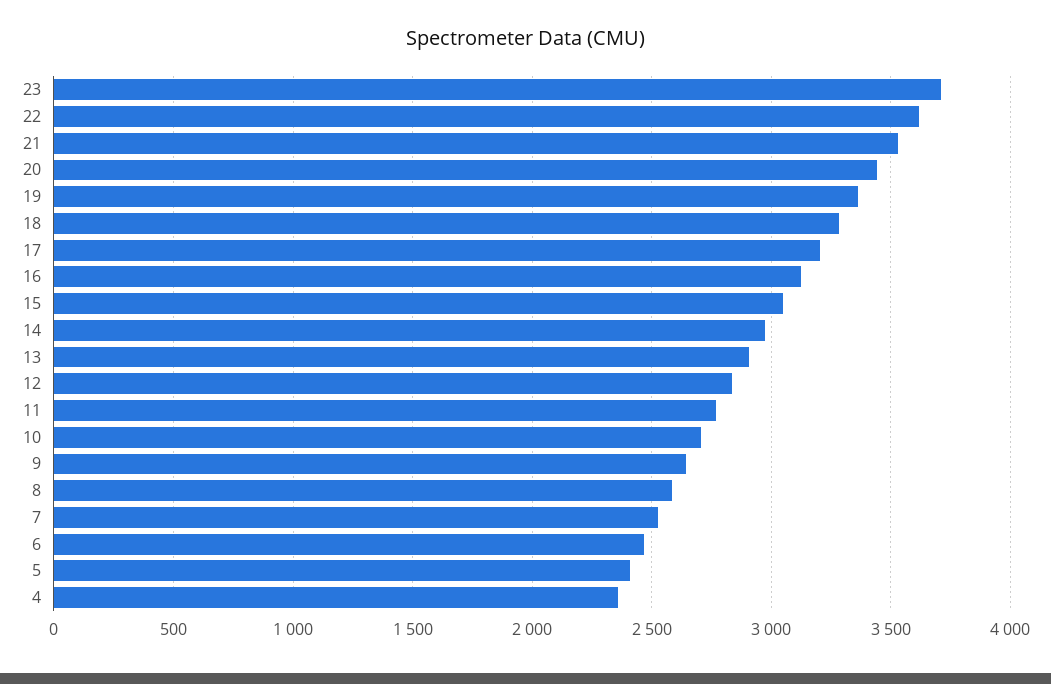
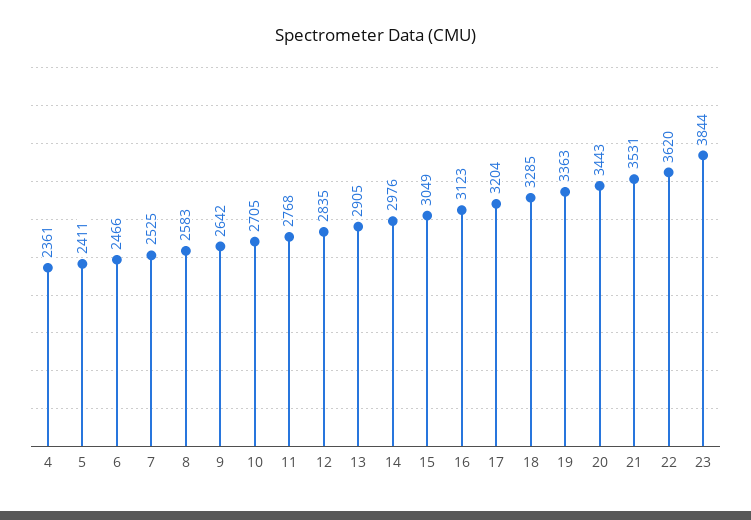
23: 3700 -> 3844

